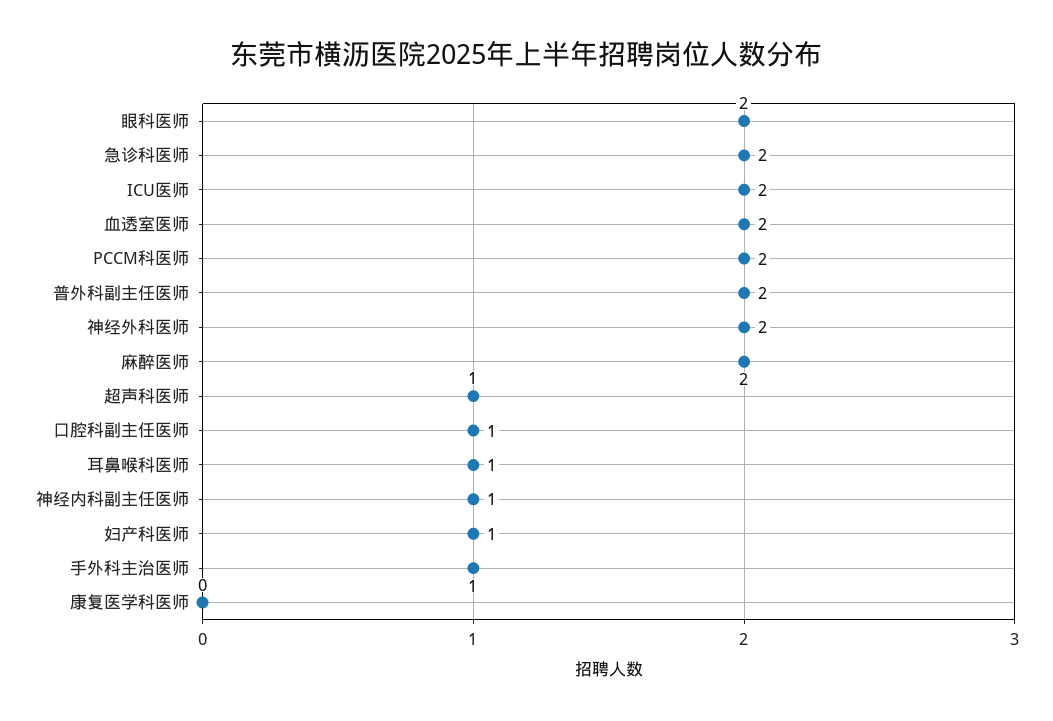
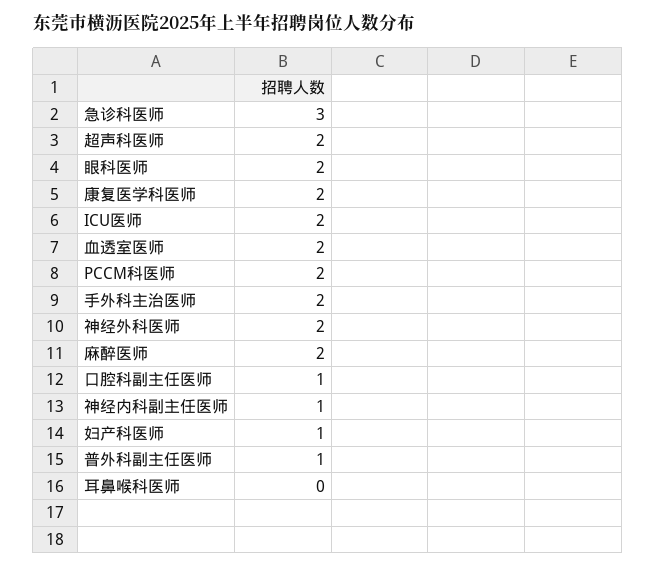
急诊科医师: 2 -> 3
普外科副主任医师: 2 -> 1
超声科医师: 1 -> 2
耳鼻喉科医师: 1 -> 0
手外科主治医师: 1 -> 2
康复医学科医师: 0 -> 2

